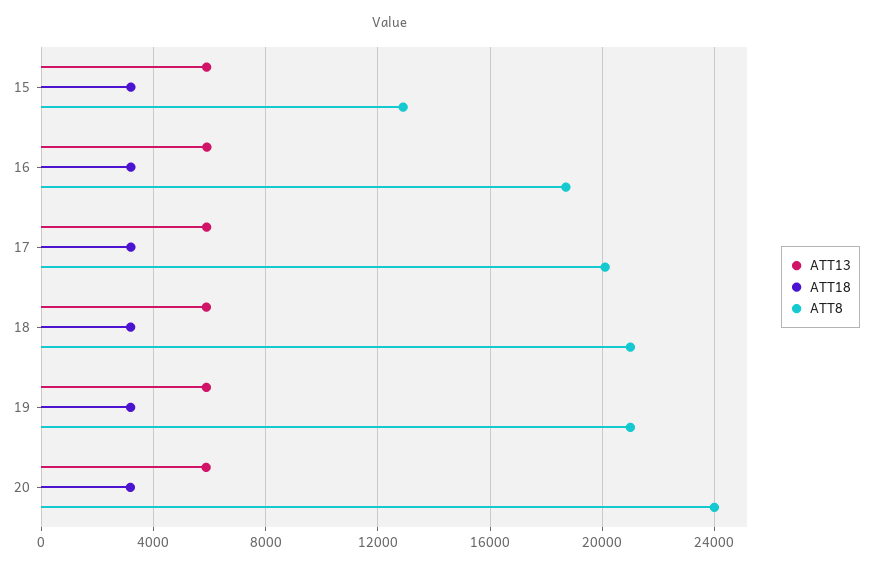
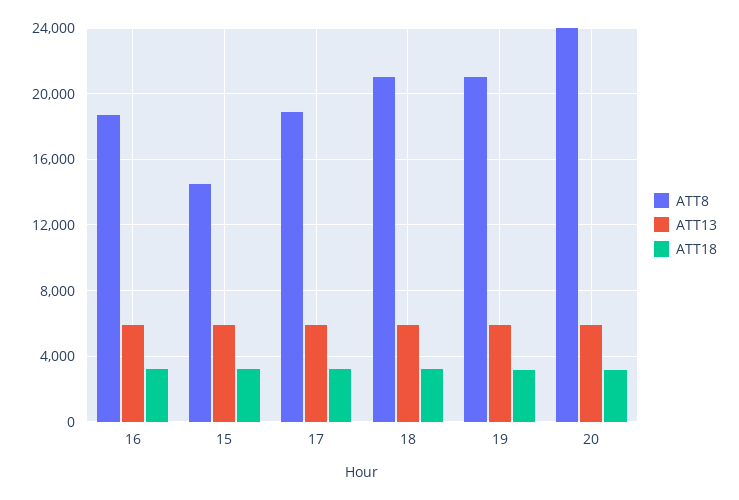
ATT8, 15: 13000 -> 14500
ATT8, 17: 20000 -> 19000

